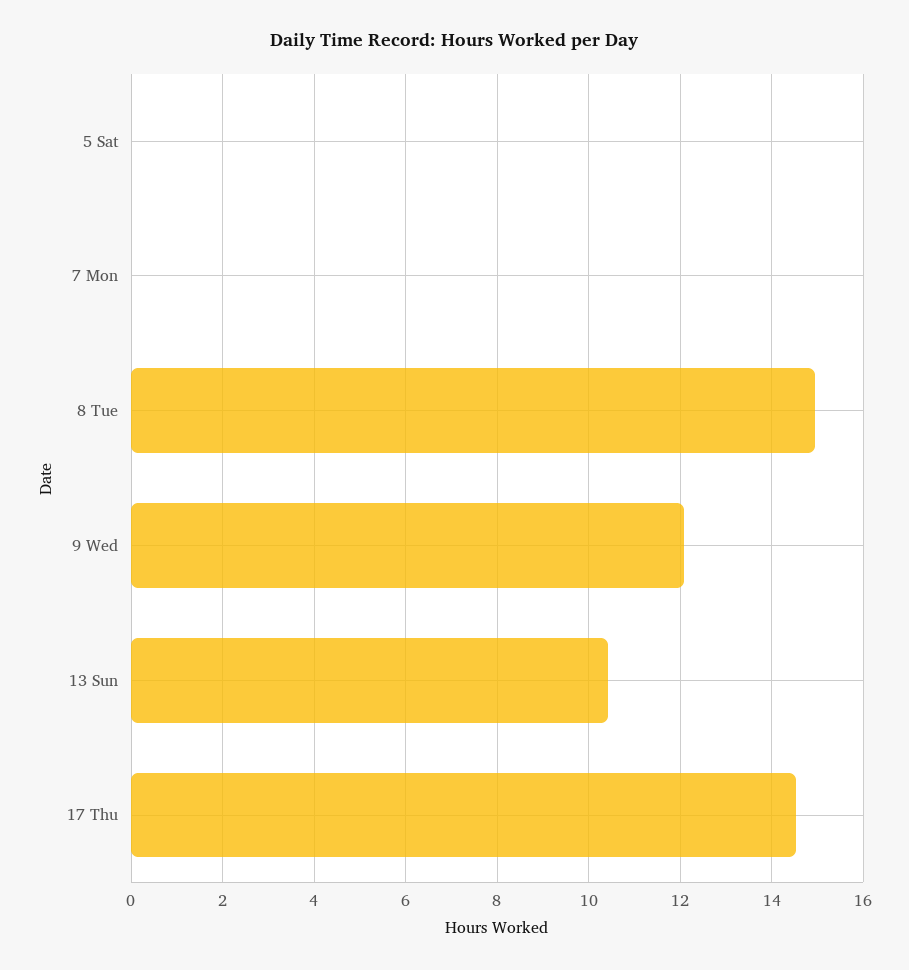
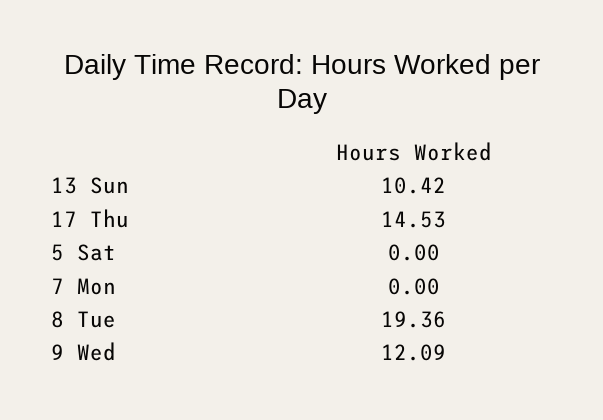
8 Tue: 15 -> 19.36

